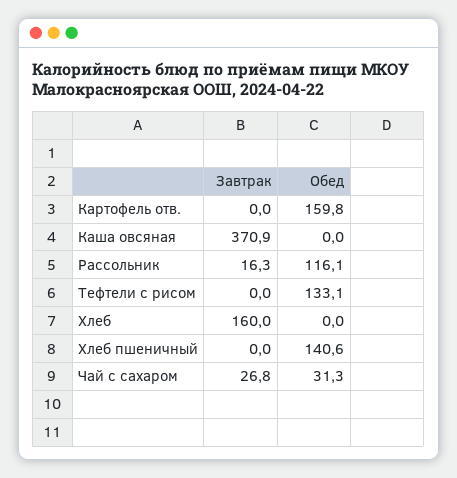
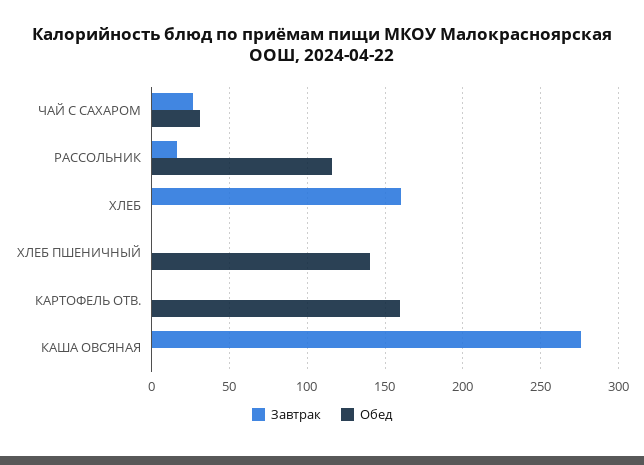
Завтрак, Каша овсяная: 370.9 -> 275
Завтрак, Тефтели с рисом: 0 -> none
Обед, Тефтели с рисом: 133.1 -> none

